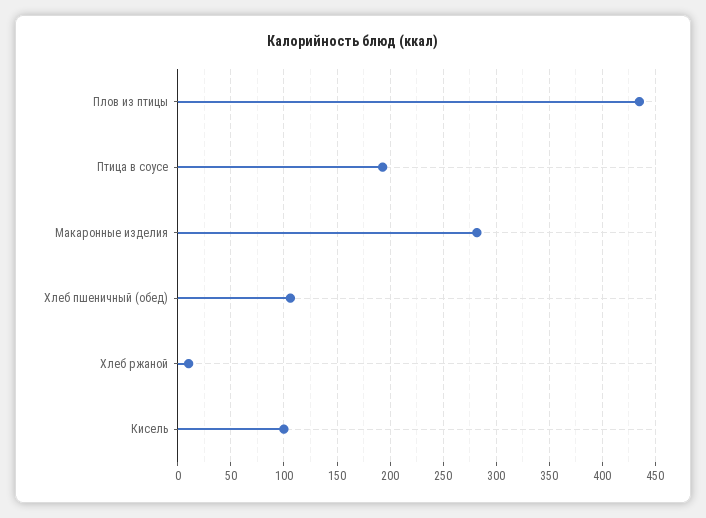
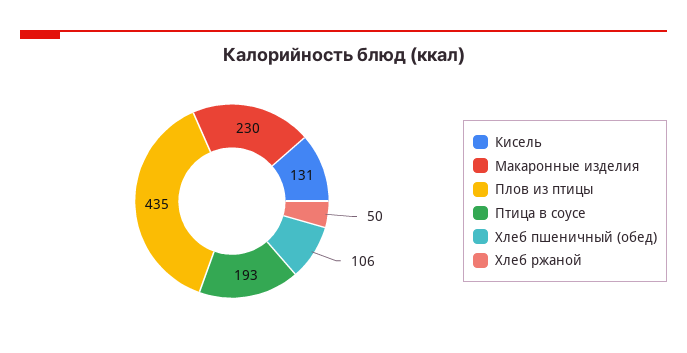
Макаронные изделия: 280 -> 230
Хлеб ржаной: 10 -> 50
Кисель: 100 -> 131

